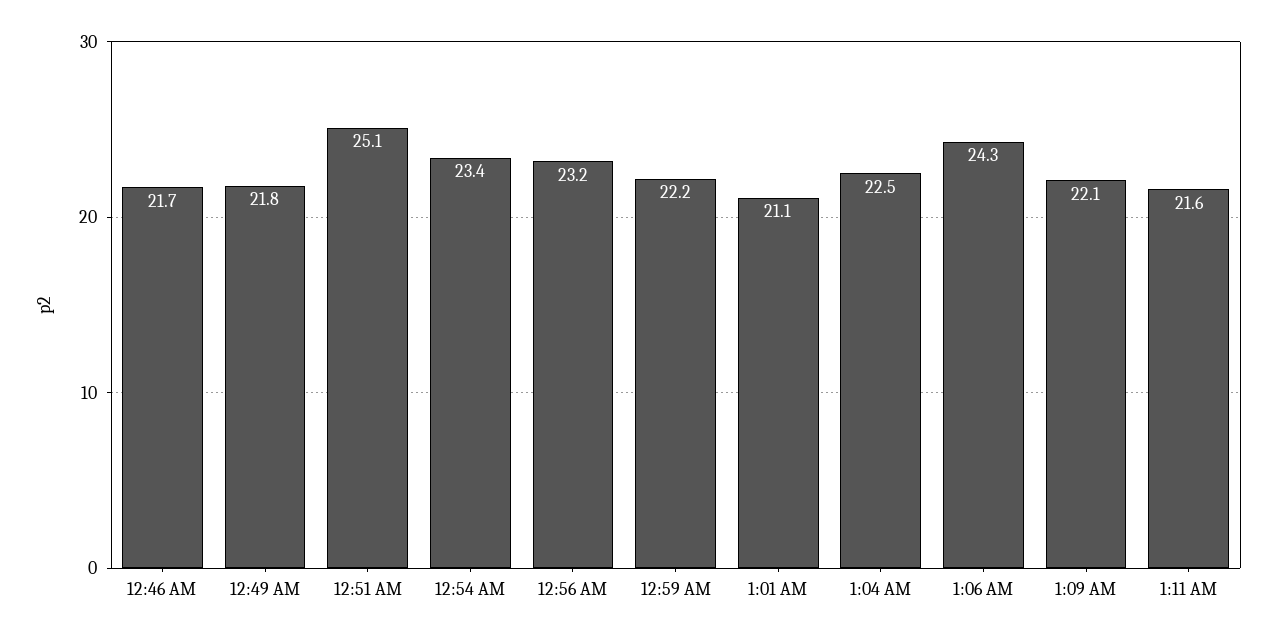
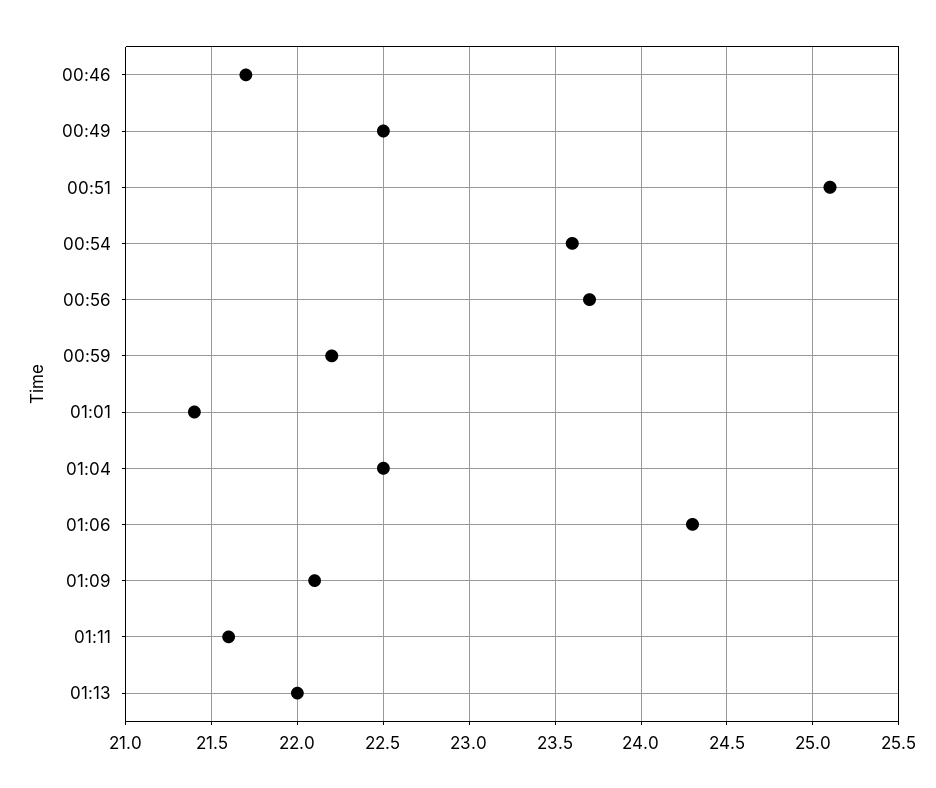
12:49 AM: 21.8 -> 22.5
12:54 AM: 23.4 -> 23.6
12:56 AM: 23.2 -> 23.7
1:01 AM: 21.1 -> 21.4
01:13: none -> 22

